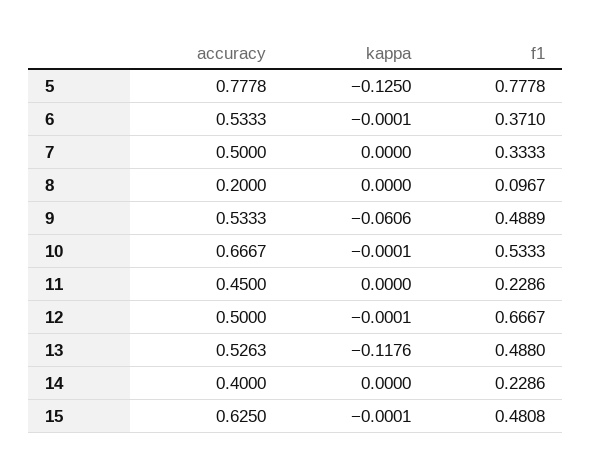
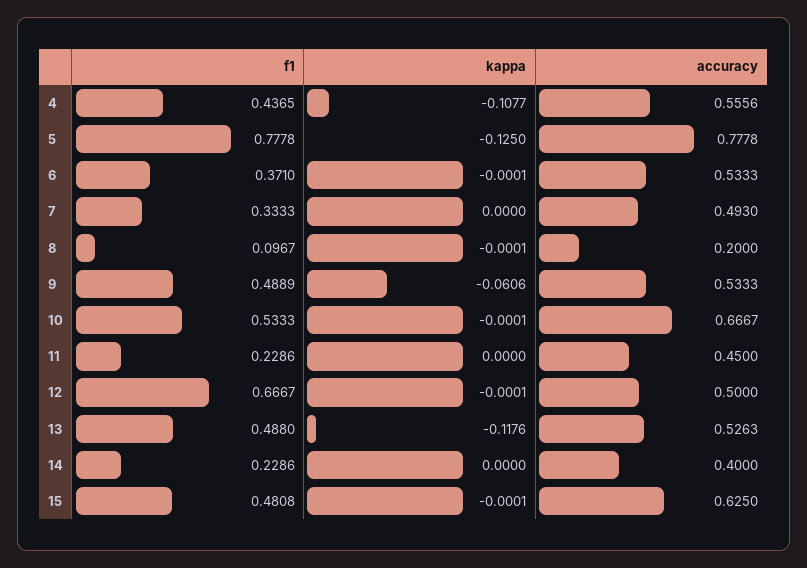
accuracy, 7: 0.5 -> 0.493
kappa, 8: 0 -> -0.0001
f1, 4: none -> 0.4365
kappa, 4: none -> -0.1077
accuracy, 4: none -> 0.5556

